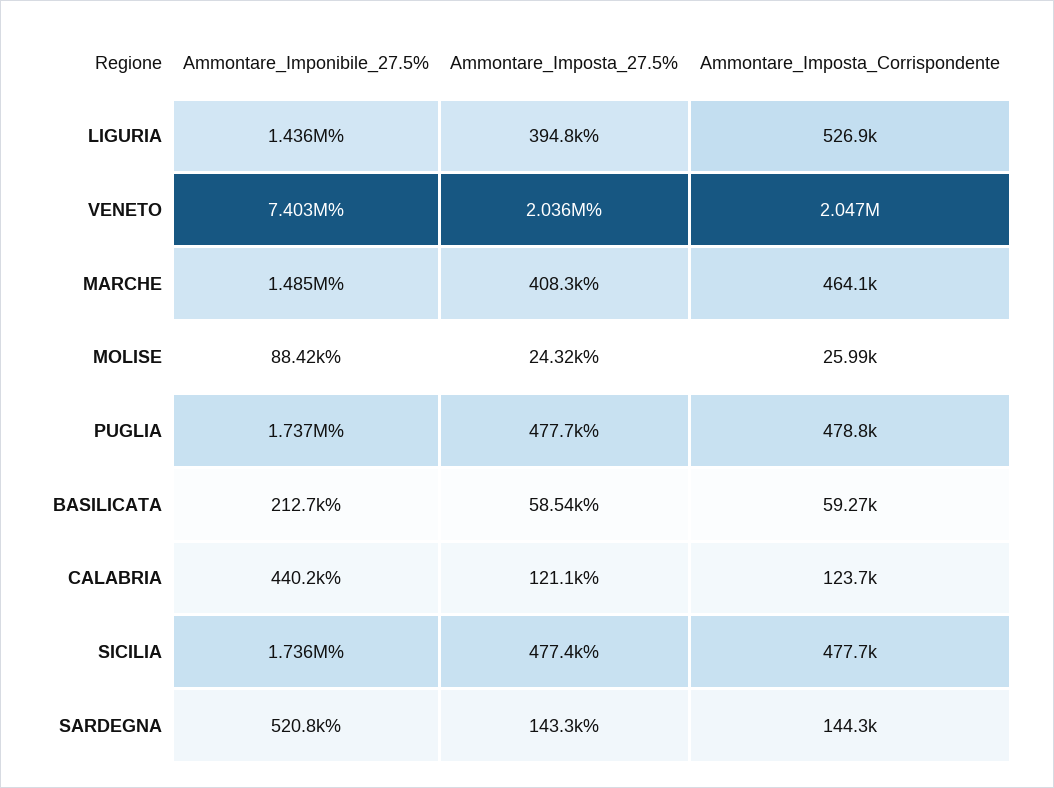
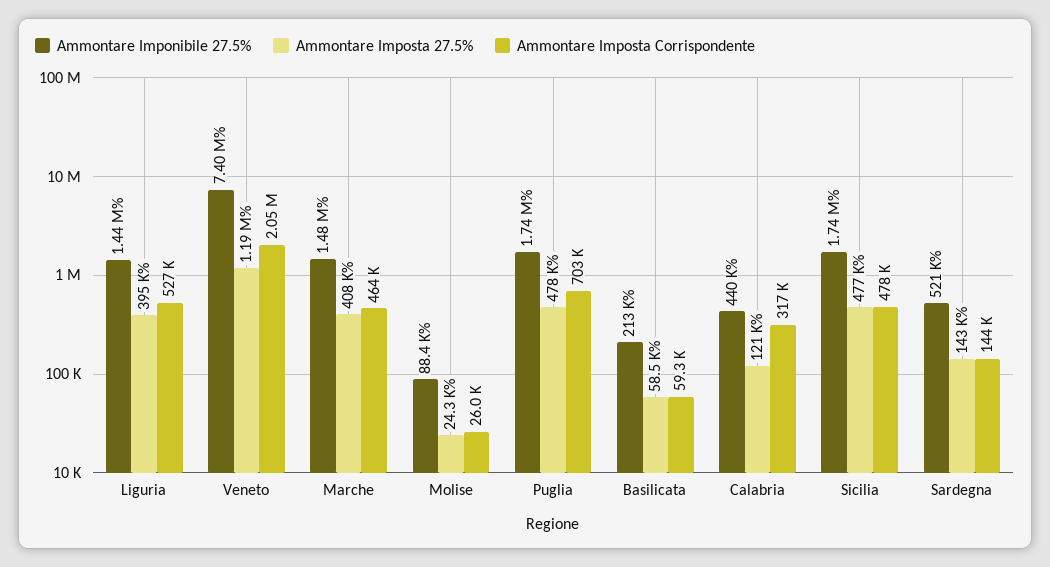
Ammontare_Imposta_27.5%, VENETO: 2036000 -> 1190000
Ammontare_Imposta_Corrispondente, PUGLIA: 478800 -> 703000
Ammontare_Imposta_Corrispondente, CALABRIA: 123700 -> 317000

